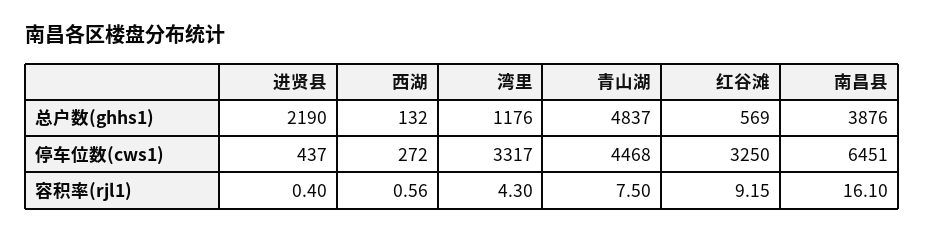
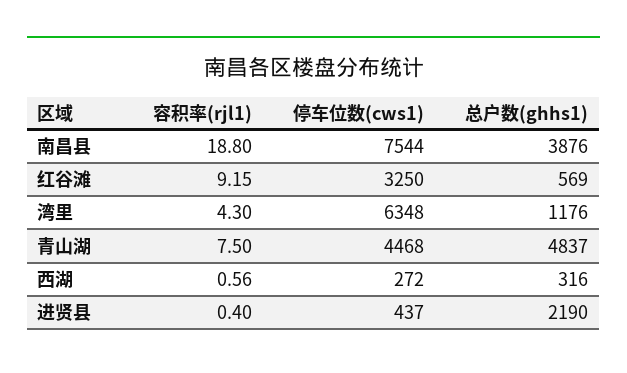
西湖, 总户数(ghhs1): 132 -> 316
湾里, 停车位数(cws1): 3317 -> 6348
南昌县, 停车位数(cws1): 6451 -> 7544
南昌县, 容积率(rjl1): 16.1 -> 18.8

